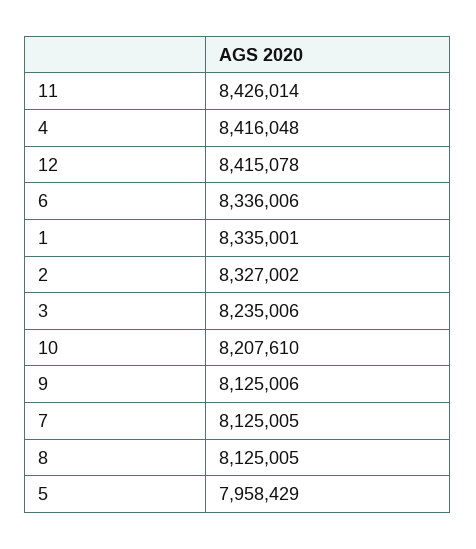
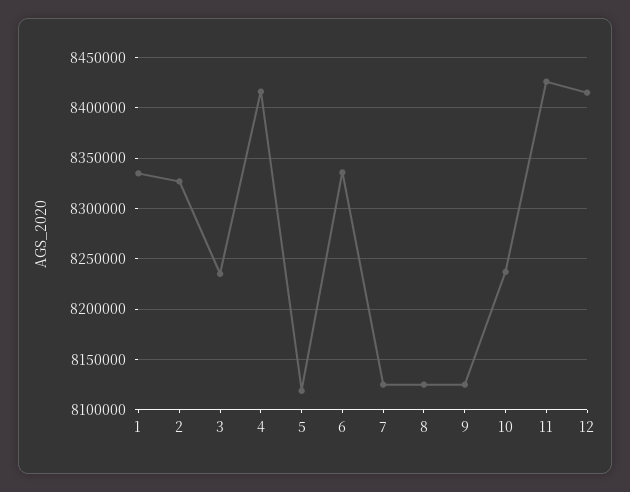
10: 8207610 -> 8240000
5: 7958429 -> 8120000

